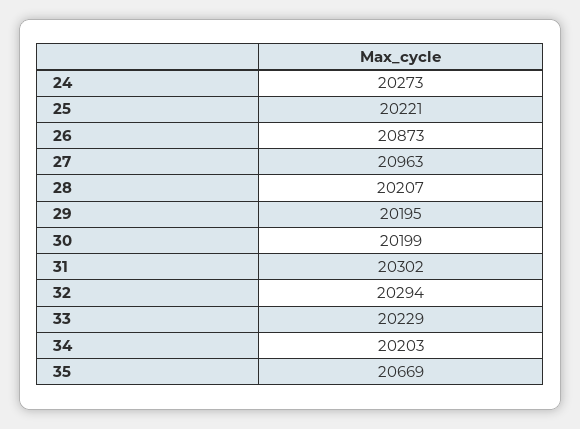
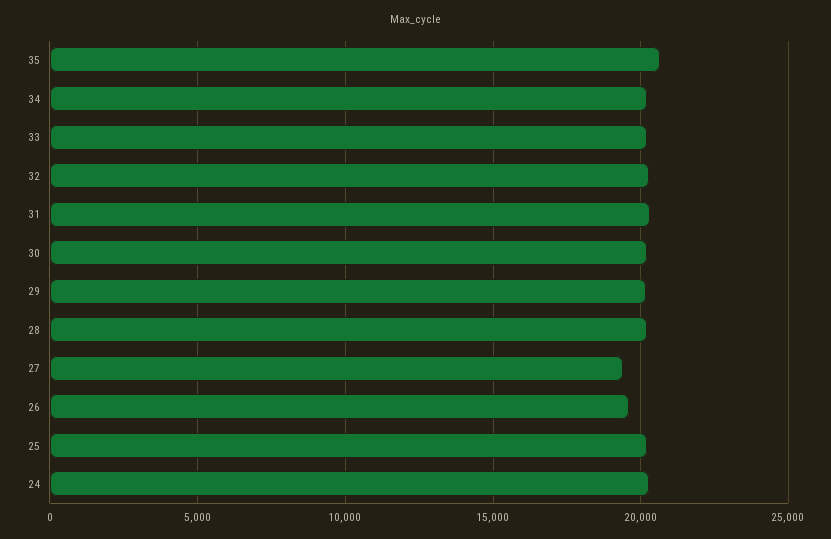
26: 20873 -> 19500
27: 20963 -> 19500

